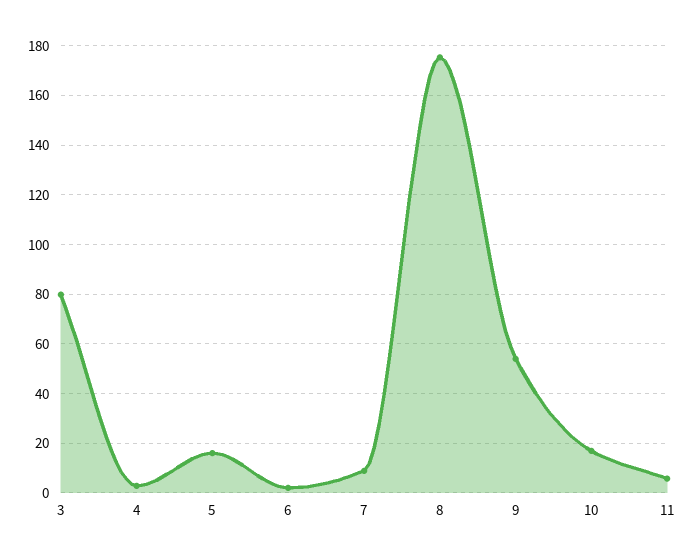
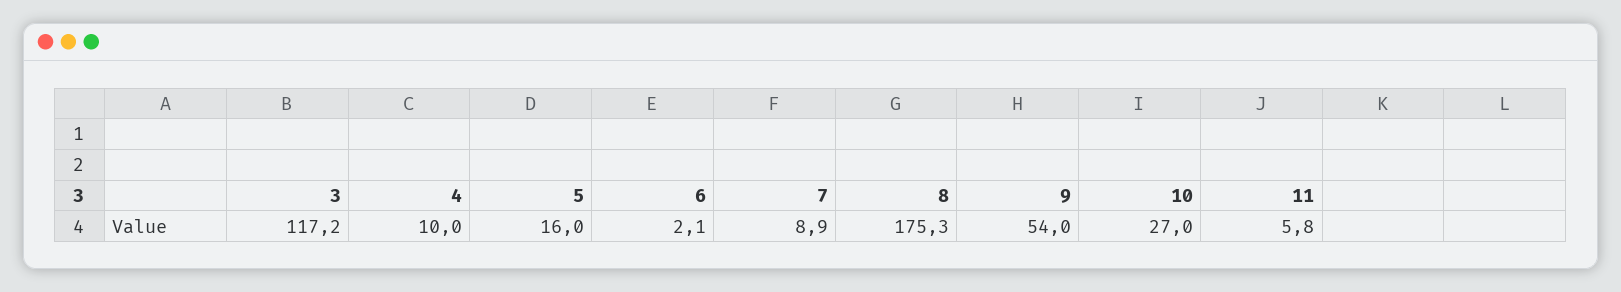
3: 80 -> 117.2
4: 2.5 -> 10
10: 17.5 -> 27

